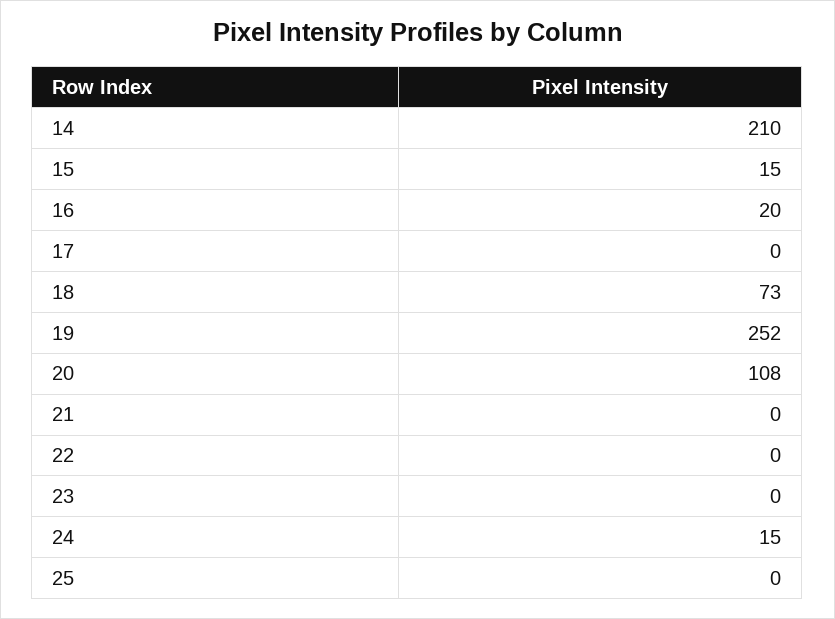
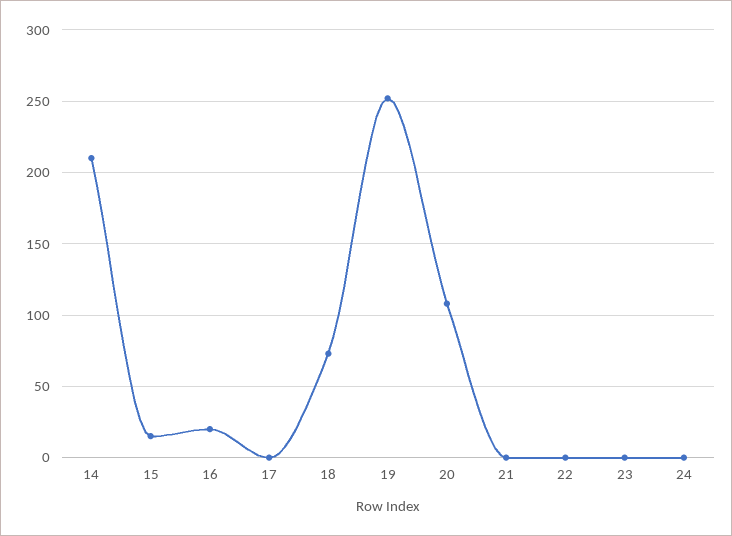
24: 15 -> 0
25: 0 -> none

